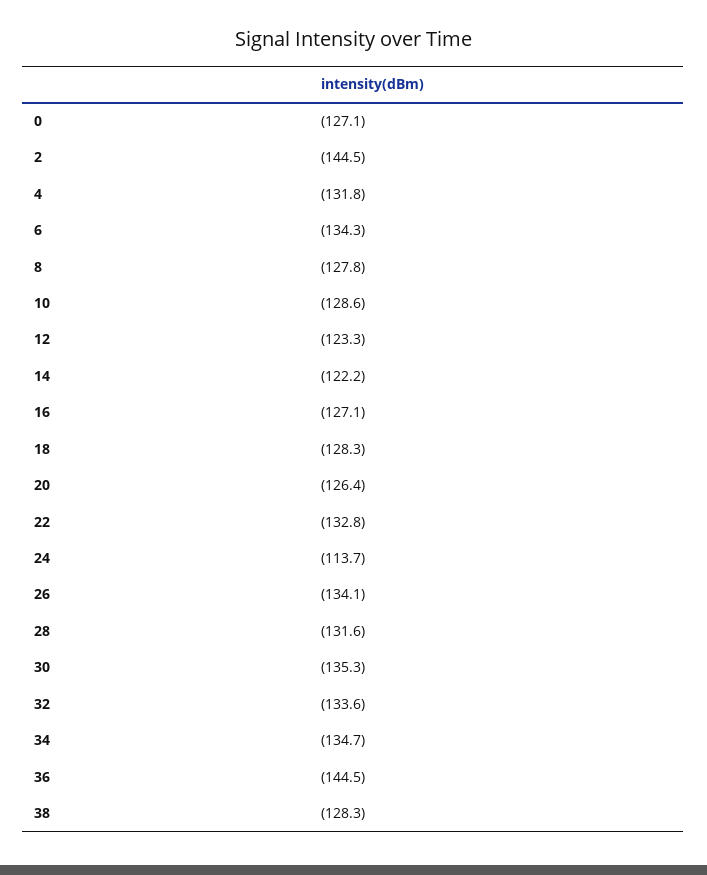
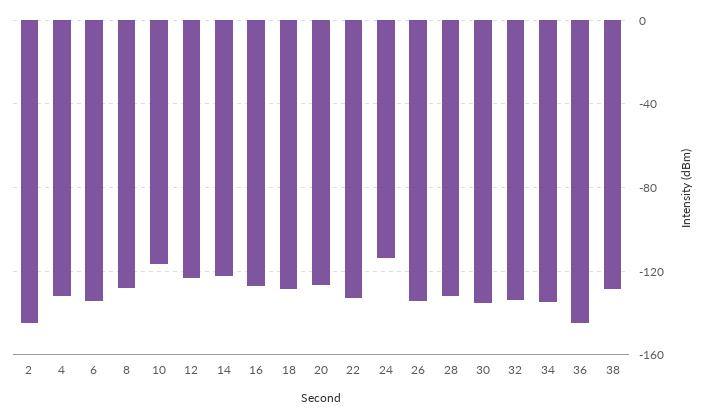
0: -127.1 -> none
10: -128.6 -> -115

